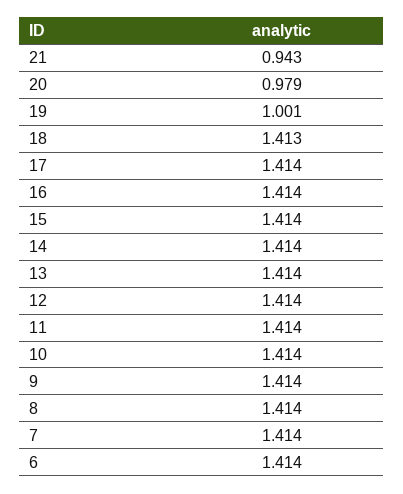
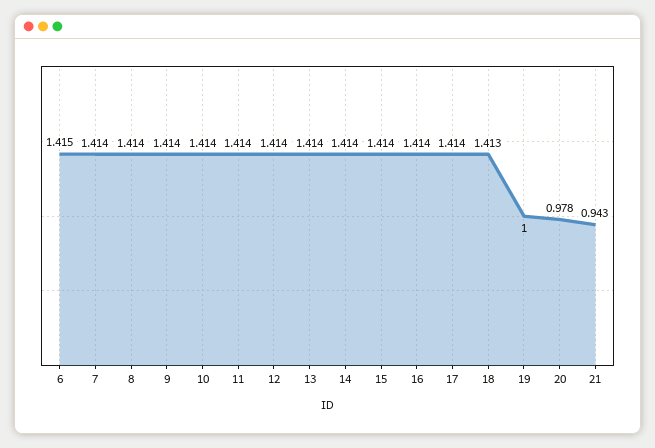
20: 0.979 -> 0.978
19: 1.001 -> 1
6: 1.414 -> 1.415

